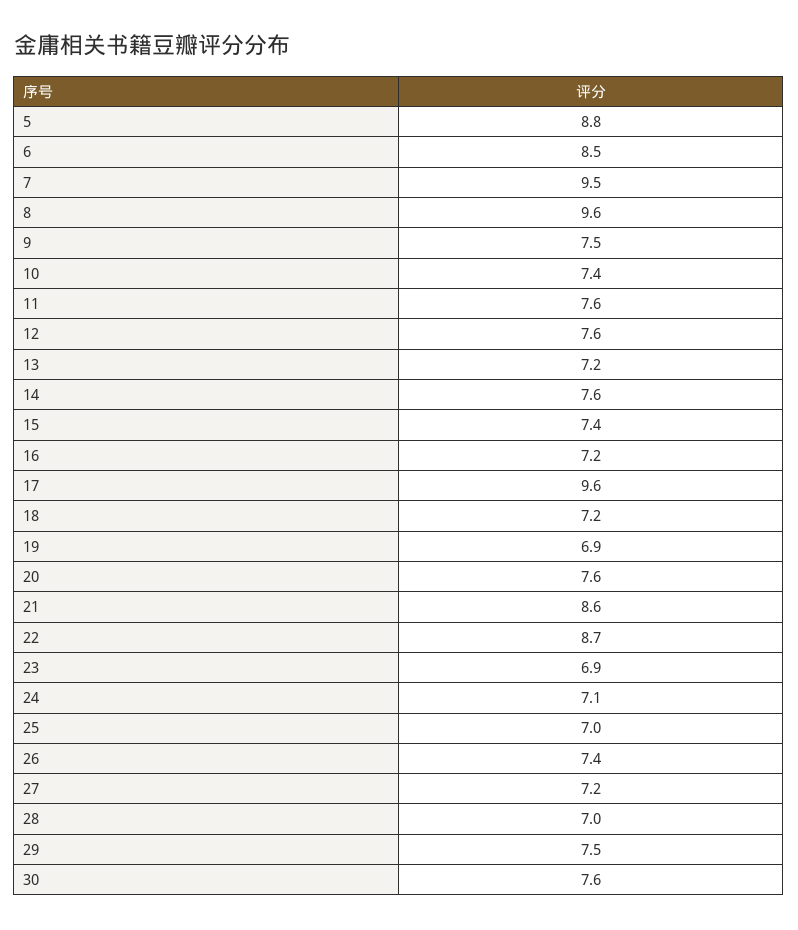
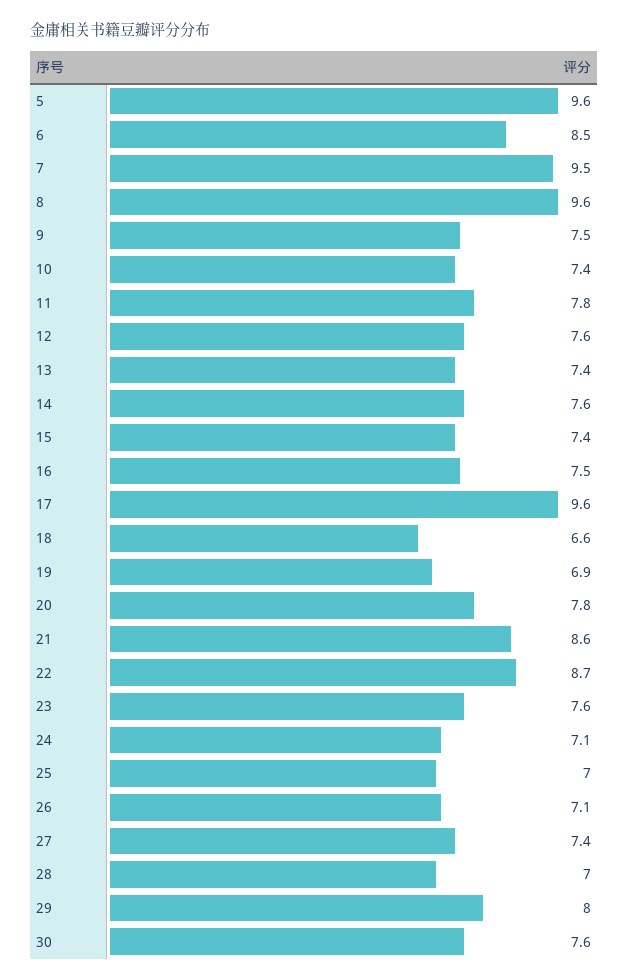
5: 8.8 -> 9.6
11: 7.6 -> 7.8
13: 7.2 -> 7.4
16: 7.2 -> 7.5
18: 7.2 -> 6.6
20: 7.6 -> 7.8
23: 6.9 -> 7.6
26: 7.4 -> 7.1
27: 7.2 -> 7.4
29: 7.5 -> 8

